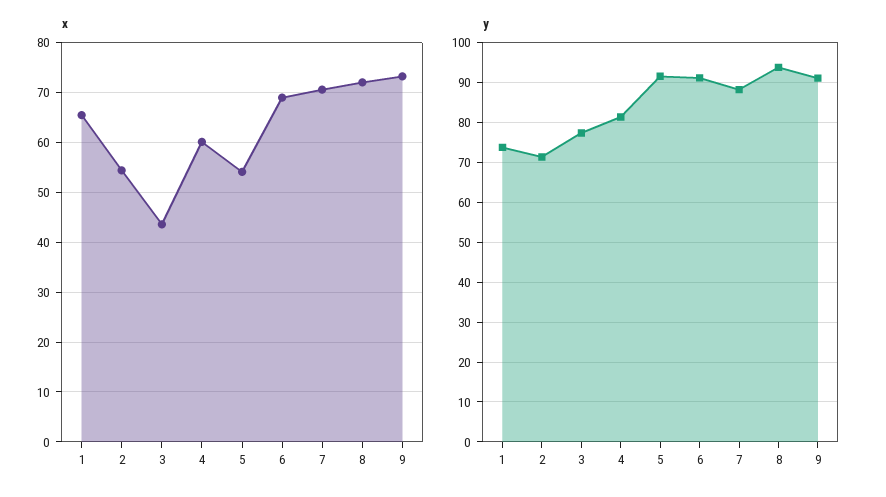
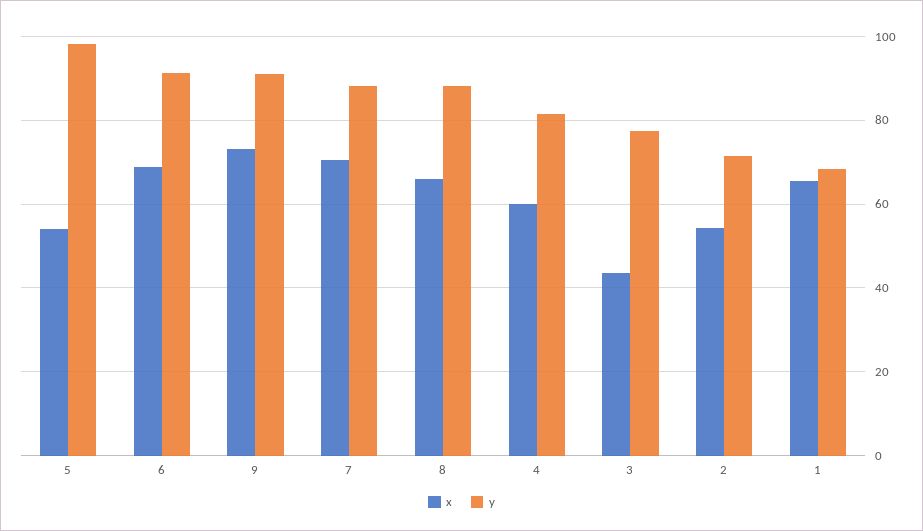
x, 8: 72 -> 66
y, 1: 74 -> 68
y, 5: 92 -> 98
y, 8: 94 -> 88

